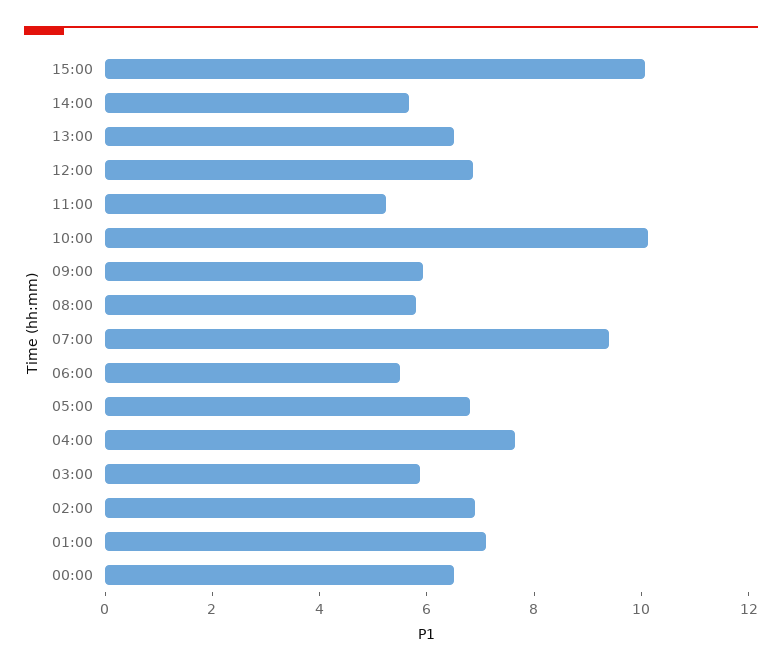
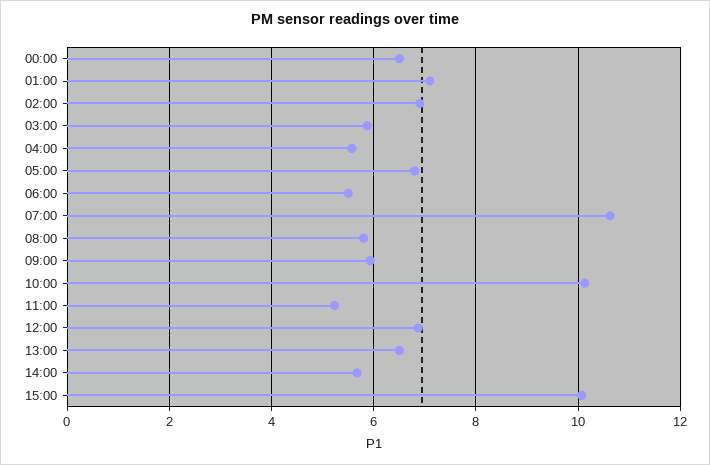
07:00: 9.5 -> 10.6
04:00: 7.5 -> 5.6

